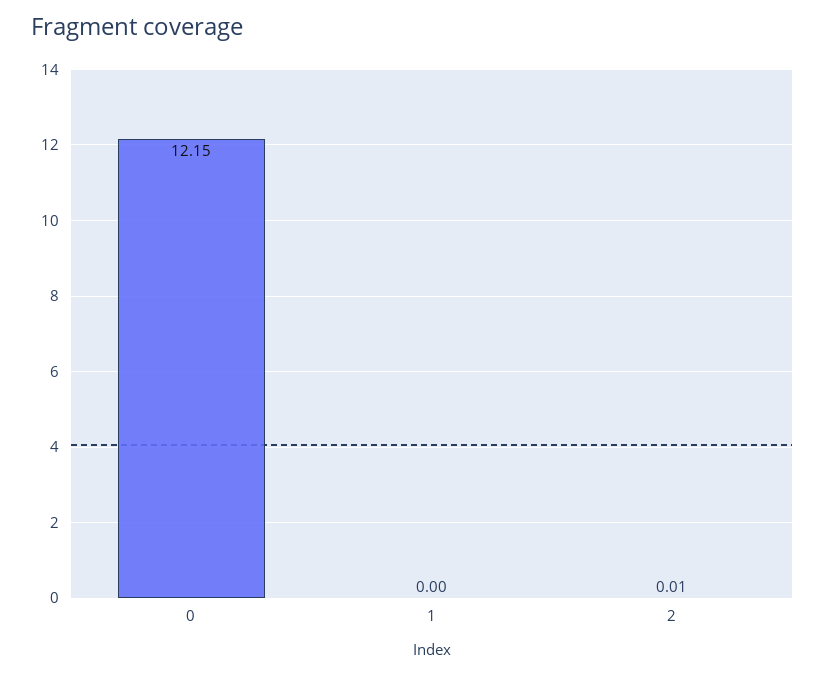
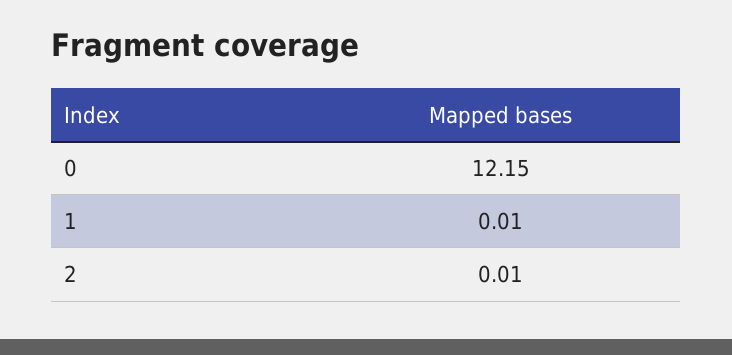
1: 0 -> 0.01

